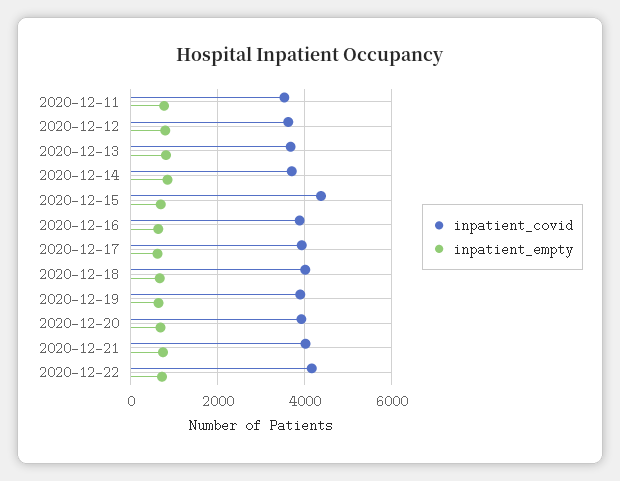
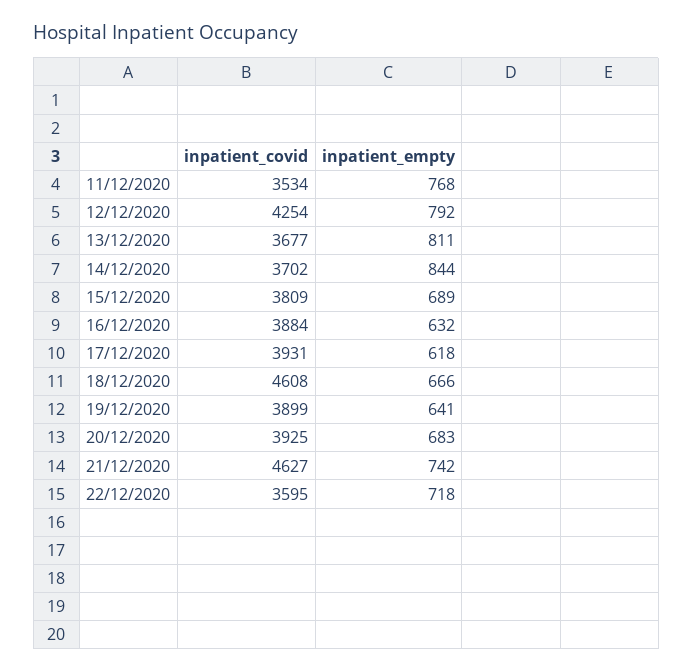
inpatient_covid, 2020-12-12: 3600 -> 4254
inpatient_covid, 2020-12-15: 4400 -> 3809
inpatient_covid, 2020-12-18: 4000 -> 4608
inpatient_covid, 2020-12-21: 4000 -> 4627
inpatient_covid, 2020-12-22: 4200 -> 3595

